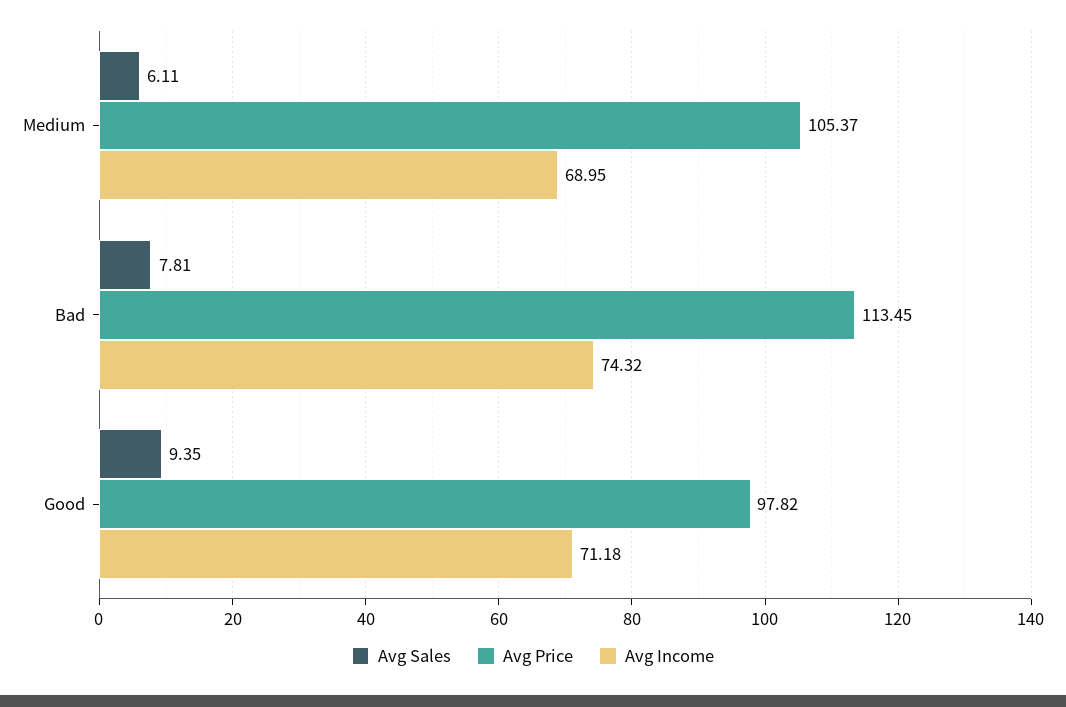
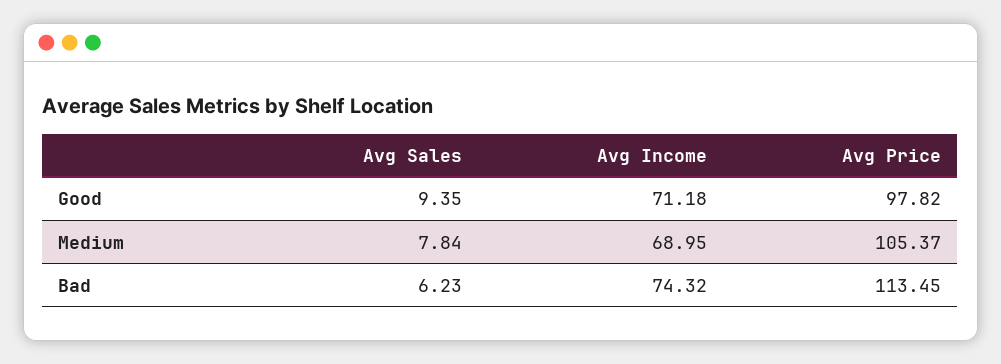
Avg Sales, Medium: 6.11 -> 7.84
Avg Sales, Bad: 7.81 -> 6.23

